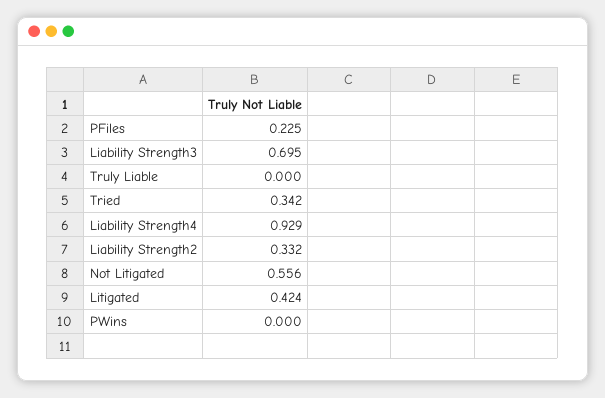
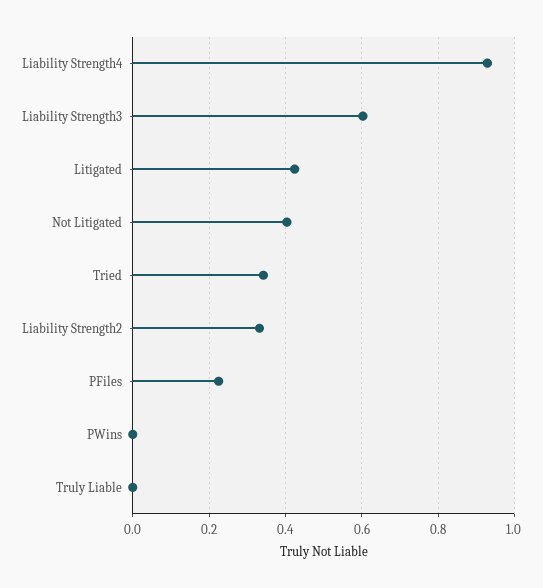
Liability Strength3: 0.695 -> 0.6
Not Litigated: 0.556 -> 0.4

